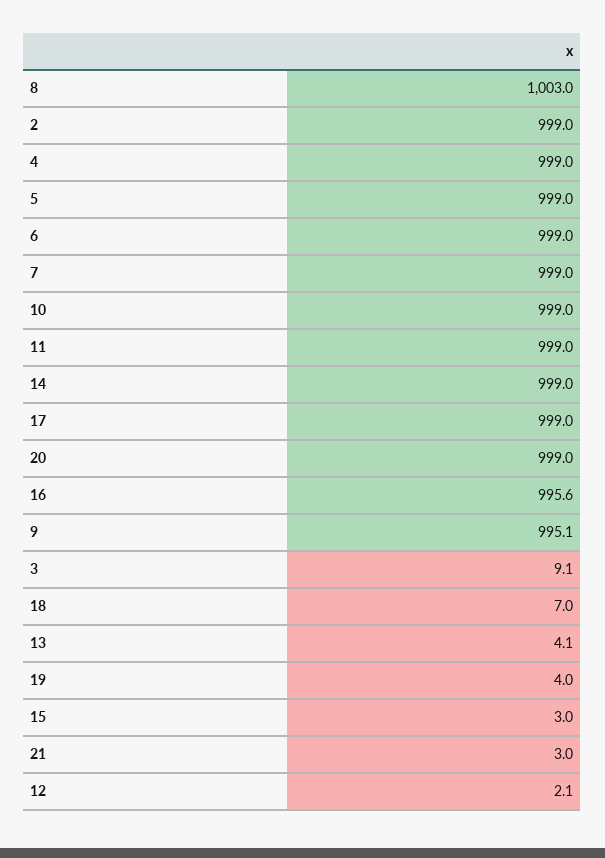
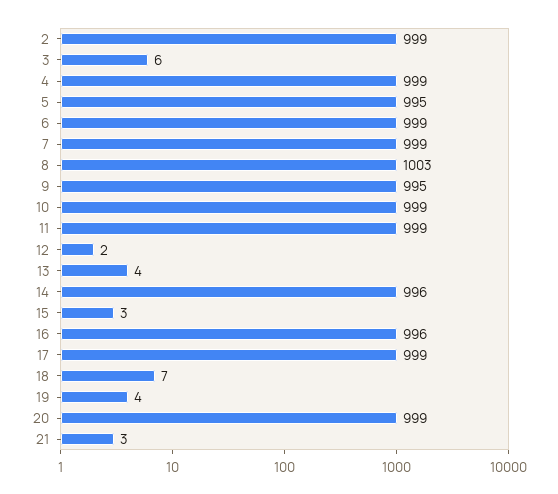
5: 999 -> 995
14: 999 -> 996
3: 9.1 -> 6

